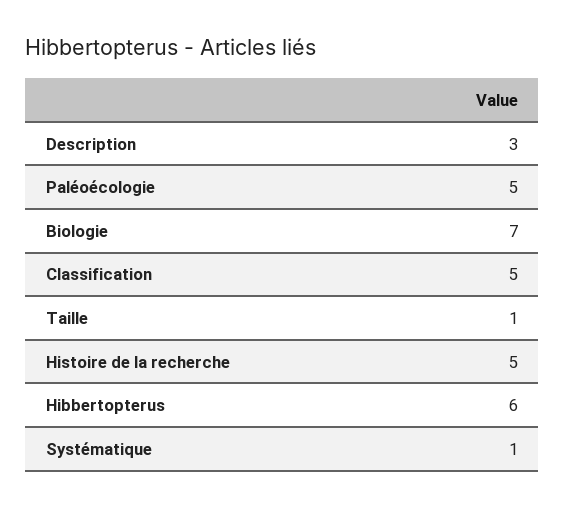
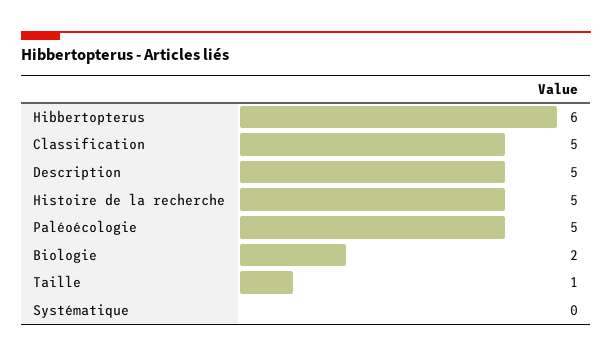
Description: 3 -> 5
Biologie: 7 -> 2
Systématique: 1 -> 0

